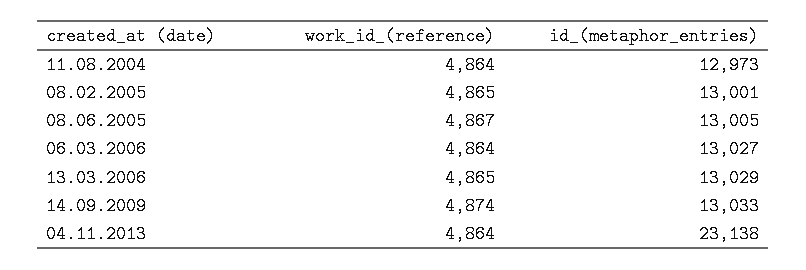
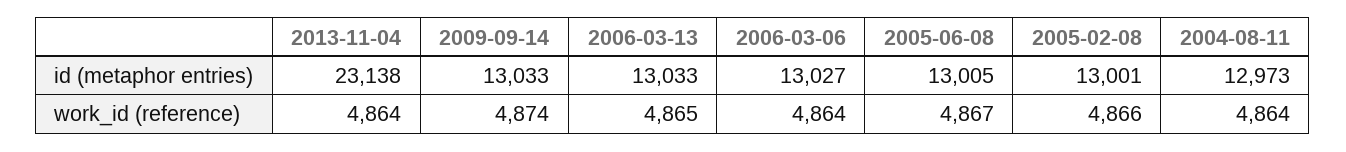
work_id_(reference), 08.02.2005: 4865 -> 4866
id_(metaphor_entries), 13.03.2006: 13029 -> 13033

